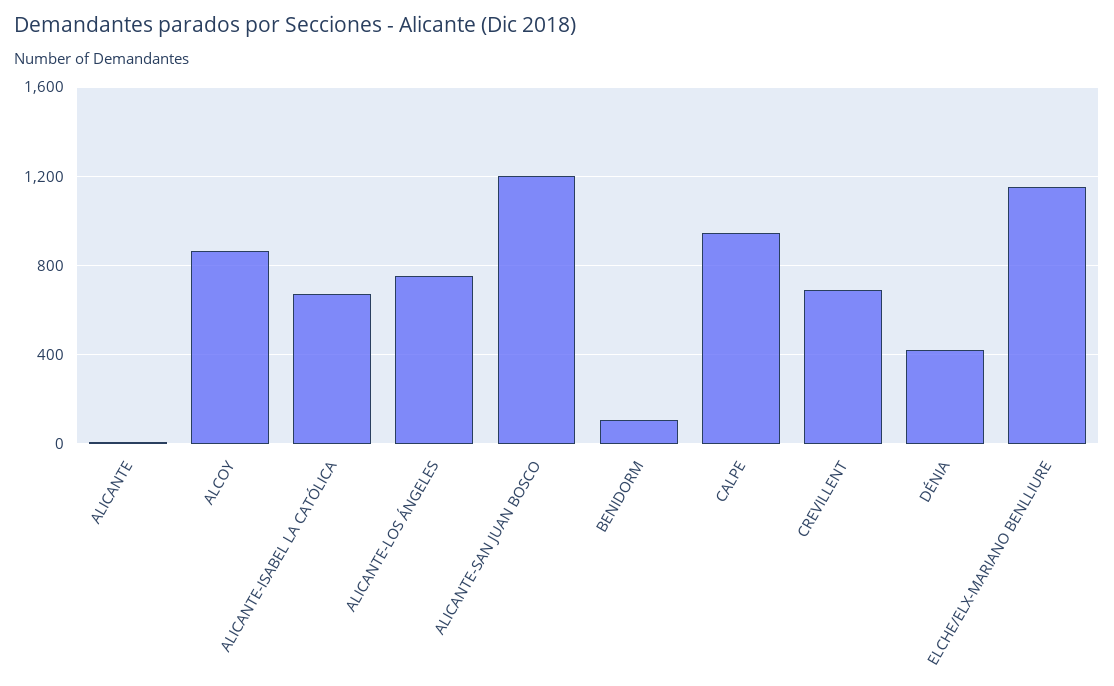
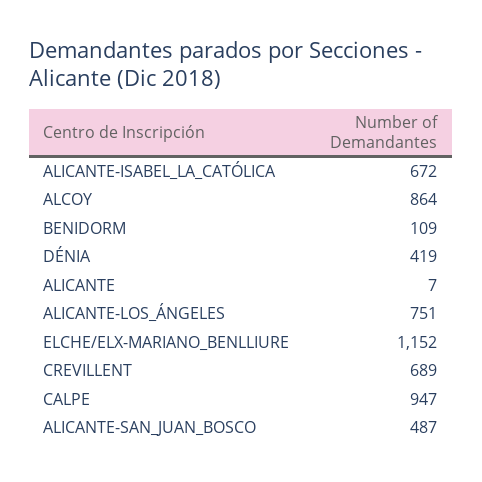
ALICANTE-SAN JUAN BOSCO: 1200 -> 487

